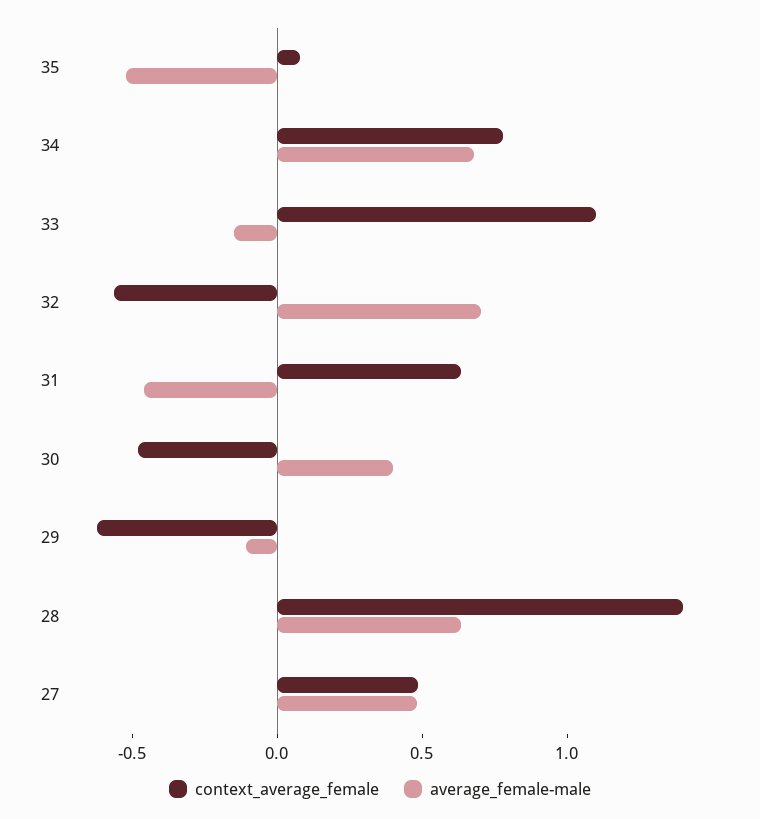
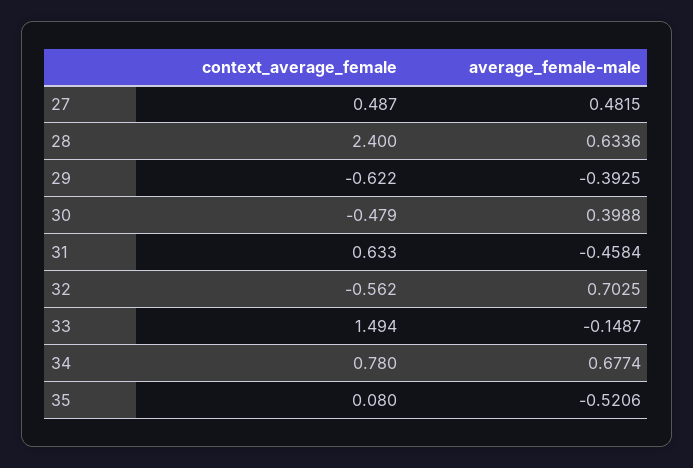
context_average_female, 33: 1.1 -> 1.494
average_female-male, 29: -0.1 -> -0.3925
context_average_female, 28: 1.4 -> 2.4

